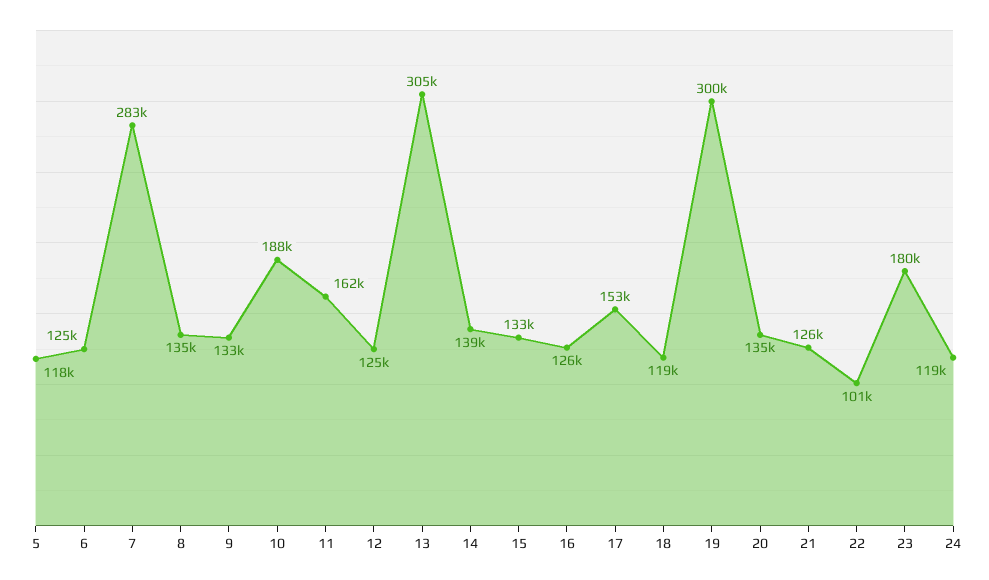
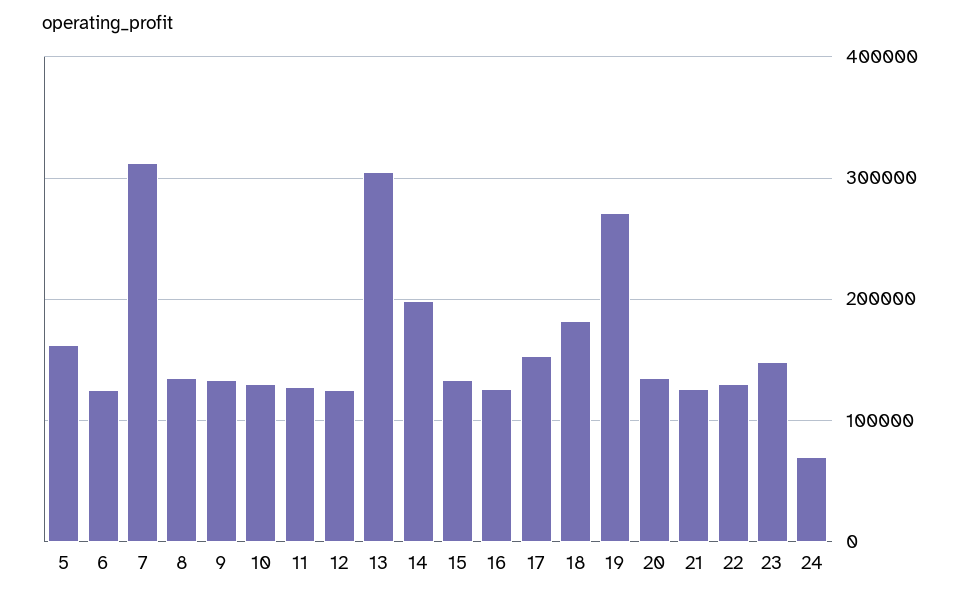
5: 118000 -> 160000
7: 283000 -> 310000
10: 188000 -> 130000
11: 162000 -> 130000
14: 139000 -> 200000
18: 119000 -> 180000
19: 300000 -> 270000
22: 101000 -> 130000
23: 180000 -> 150000
24: 119000 -> 70000

